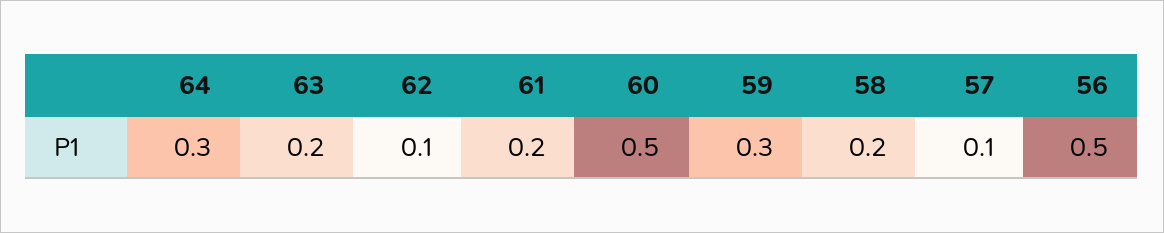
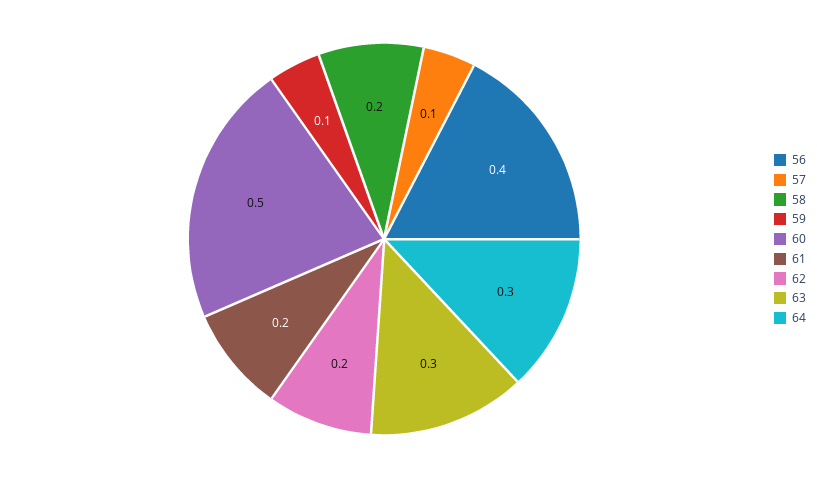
63: 0.2 -> 0.3
62: 0.1 -> 0.2
59: 0.3 -> 0.1
56: 0.5 -> 0.4

